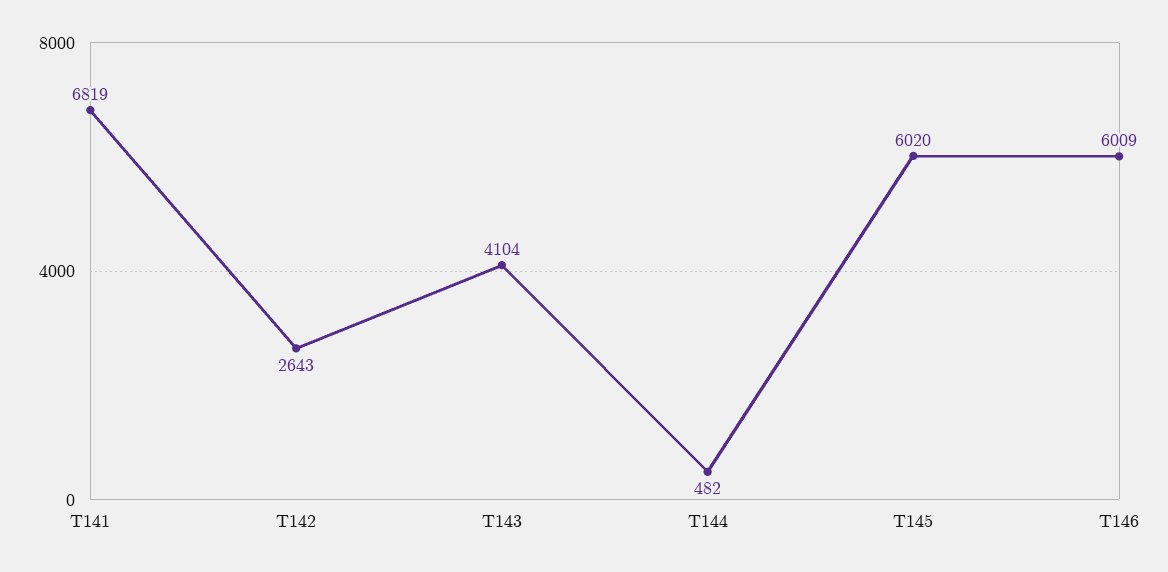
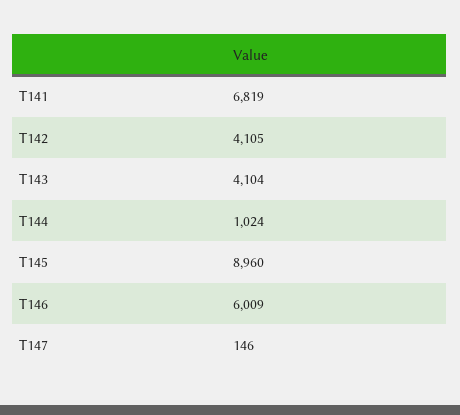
T142: 2643 -> 4105
T144: 482 -> 1024
T145: 6020 -> 8960
T147: none -> 146

